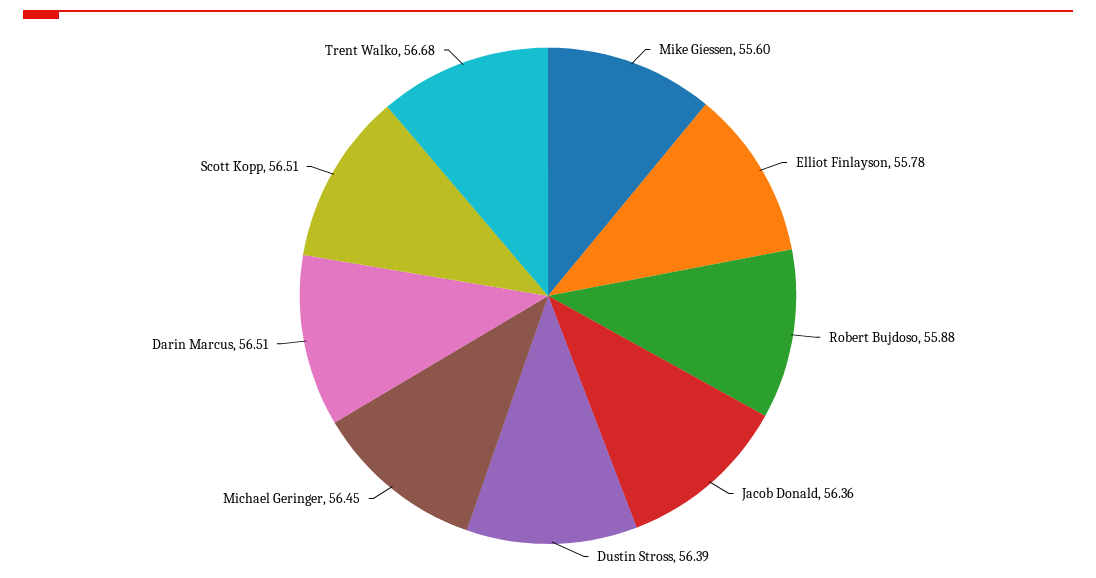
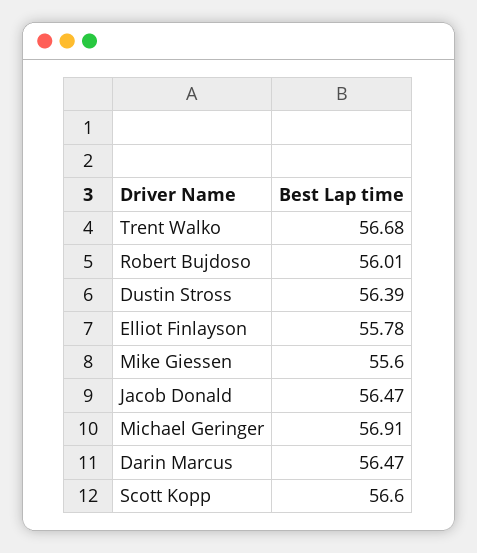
Robert Bujdoso: 55.88 -> 56.01
Jacob Donald: 56.36 -> 56.47
Michael Geringer: 56.45 -> 56.91
Darin Marcus: 56.51 -> 56.47
Scott Kopp: 56.51 -> 56.6

